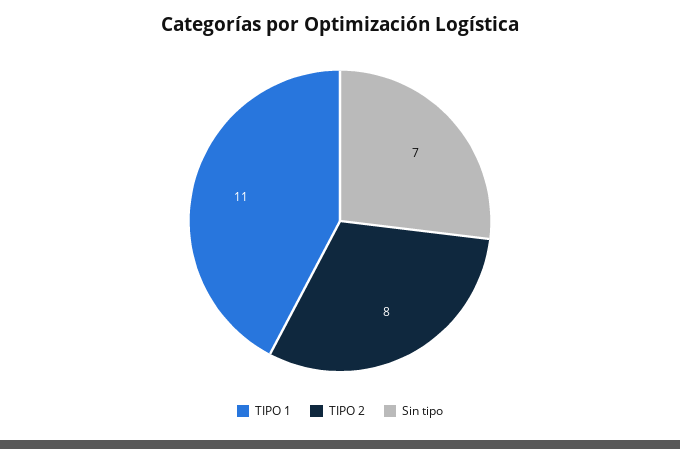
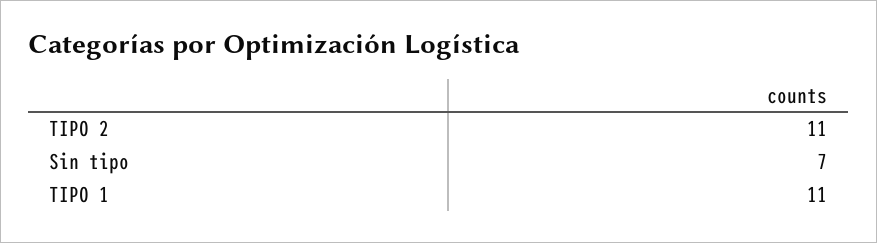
TIPO 2: 8 -> 11

